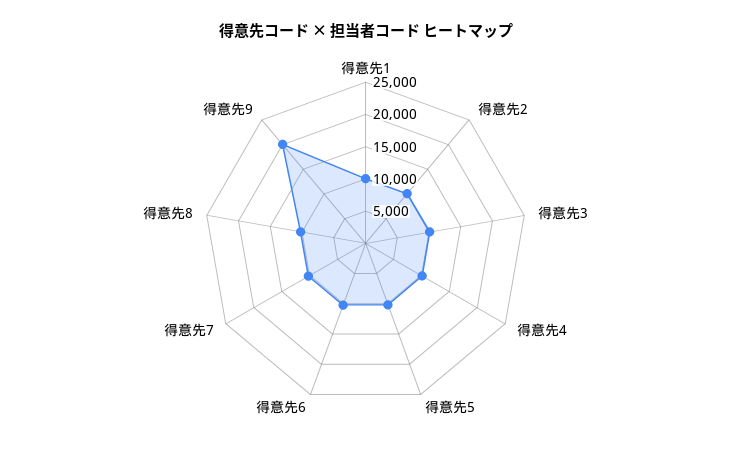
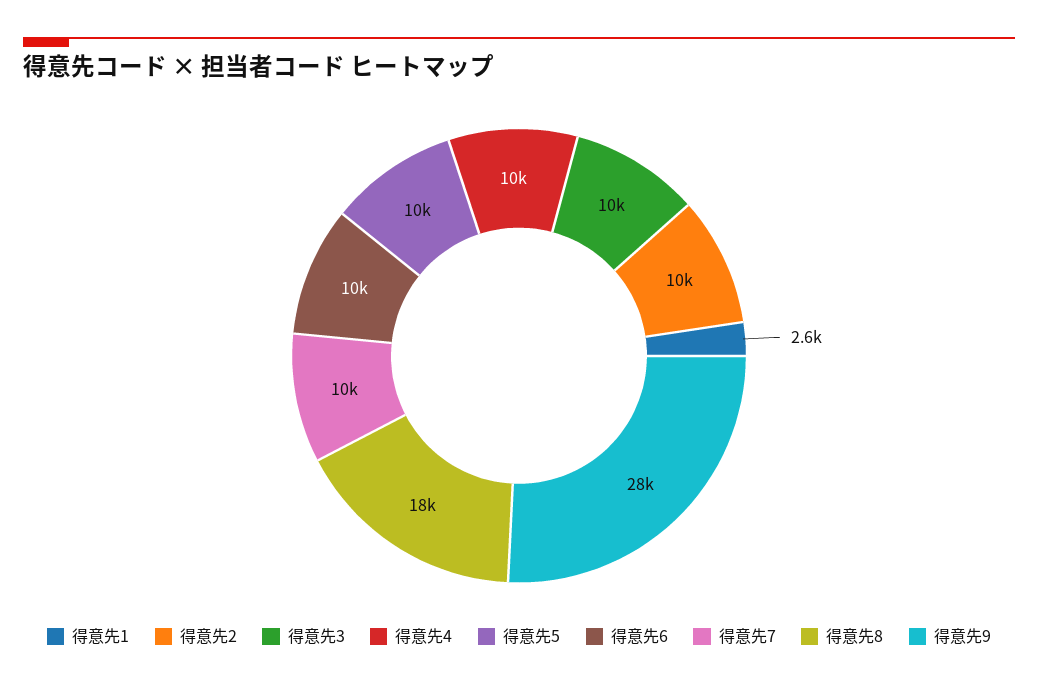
得意先1: 10000 -> 2600
得意先8: 10000 -> 18000
得意先9: 20000 -> 28000

